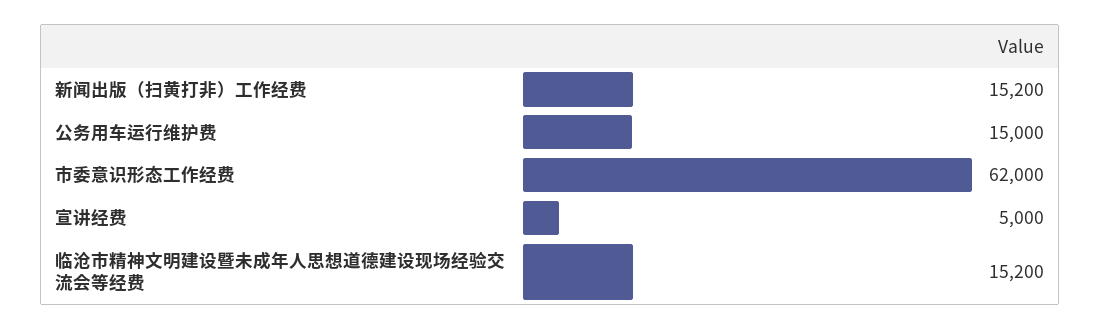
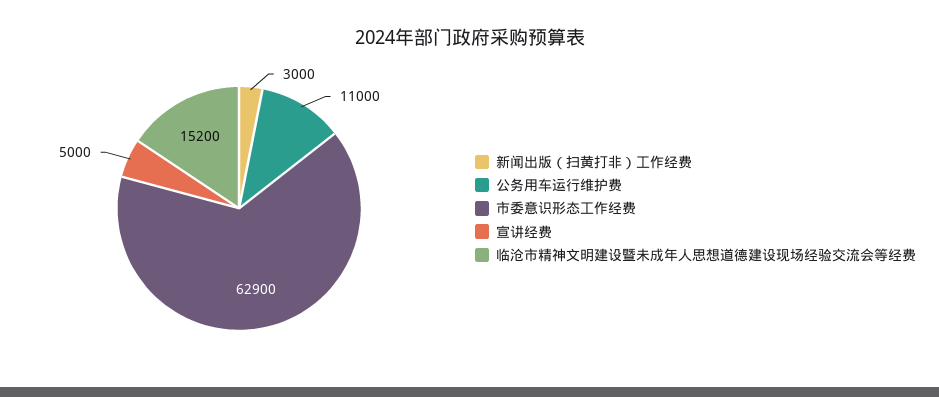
新闻出版（扫黄打非）工作经费: 15200 -> 3000
公务用车运行维护费: 15000 -> 11000
市委意识形态工作经费: 62000 -> 62900

